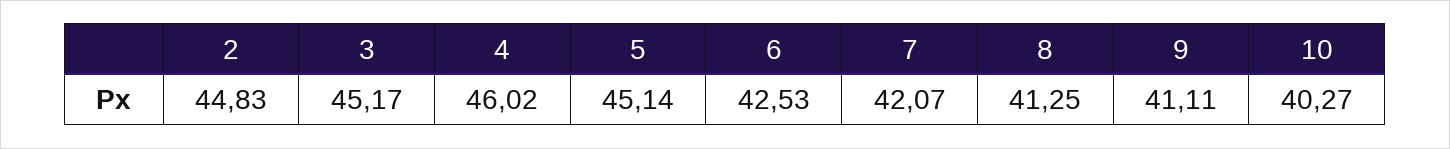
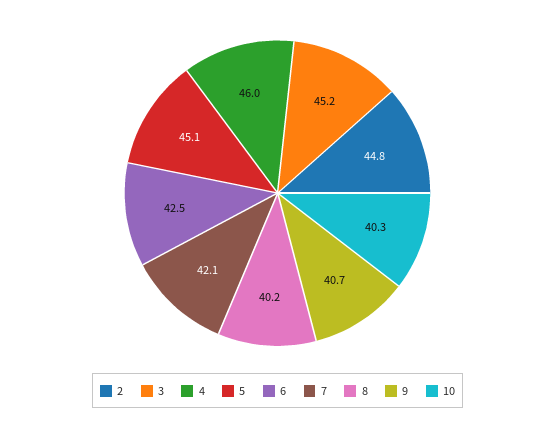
8: 41.25 -> 40.2
9: 41.11 -> 40.7

